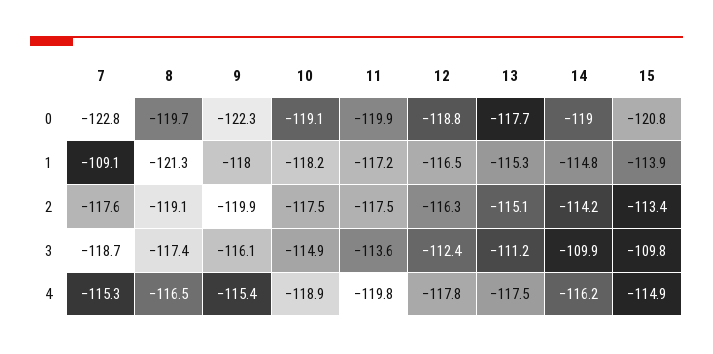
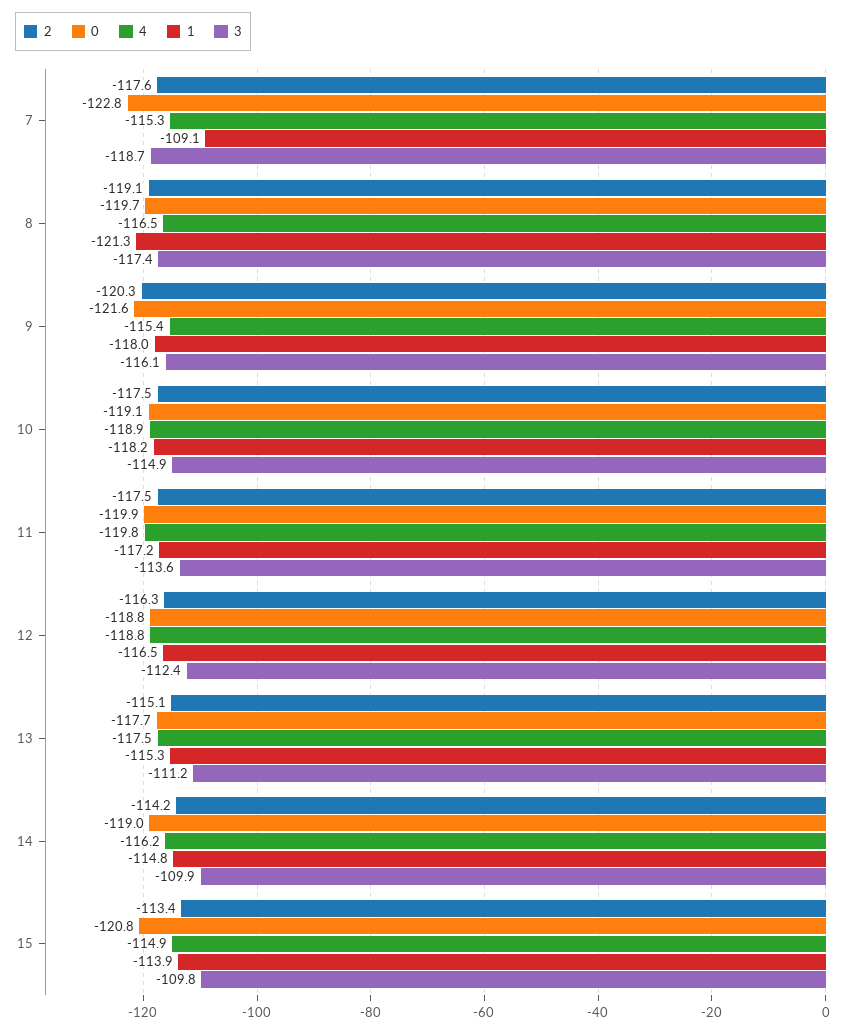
0, 9: -122.3 -> -121.6
2, 9: -119.9 -> -120.3
4, 12: -117.8 -> -118.8

